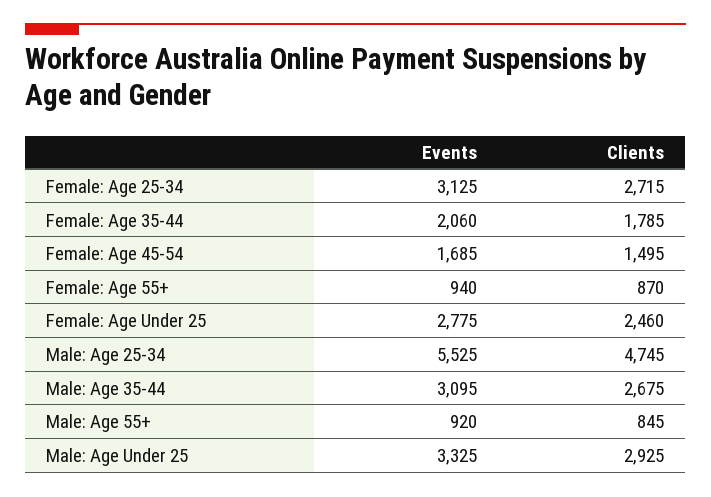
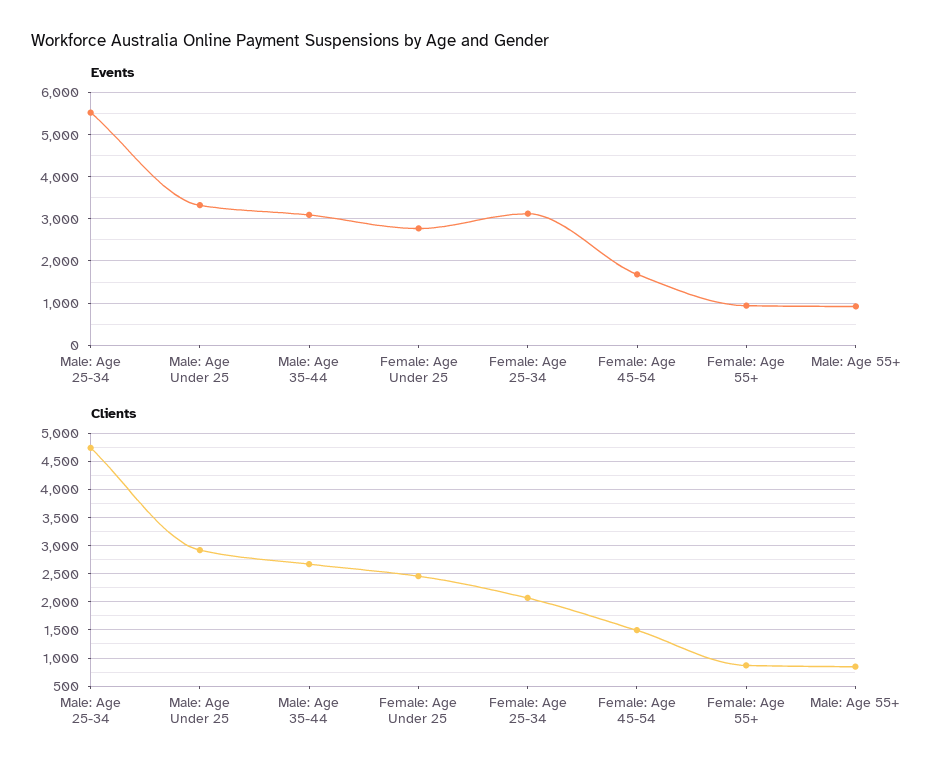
Clients, Female: Age 25-34: 2715 -> 2000
Events, Female: Age 35-44: 2060 -> none
Clients, Female: Age 35-44: 1785 -> none

